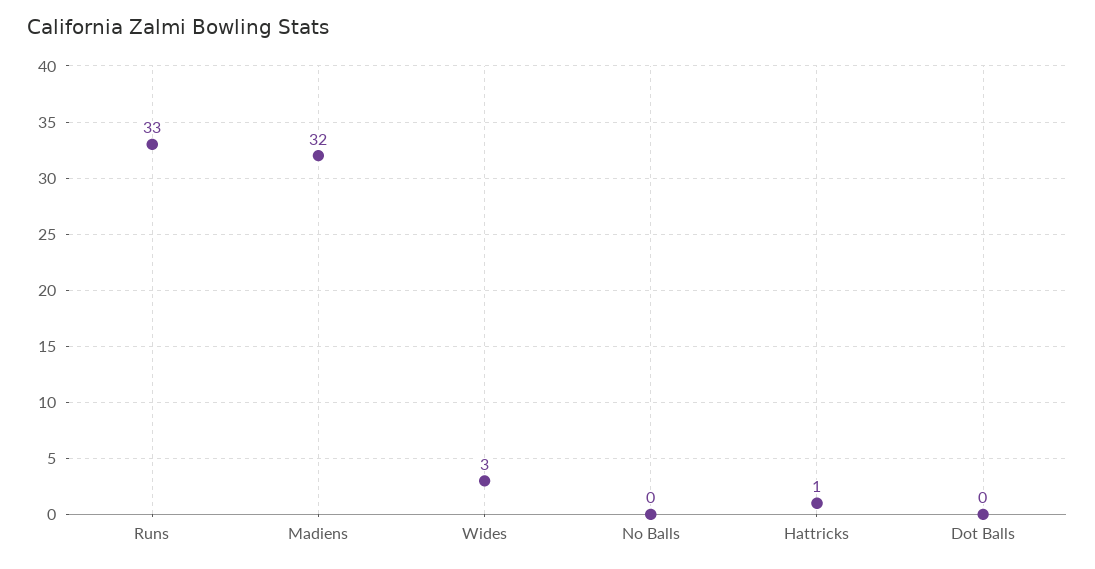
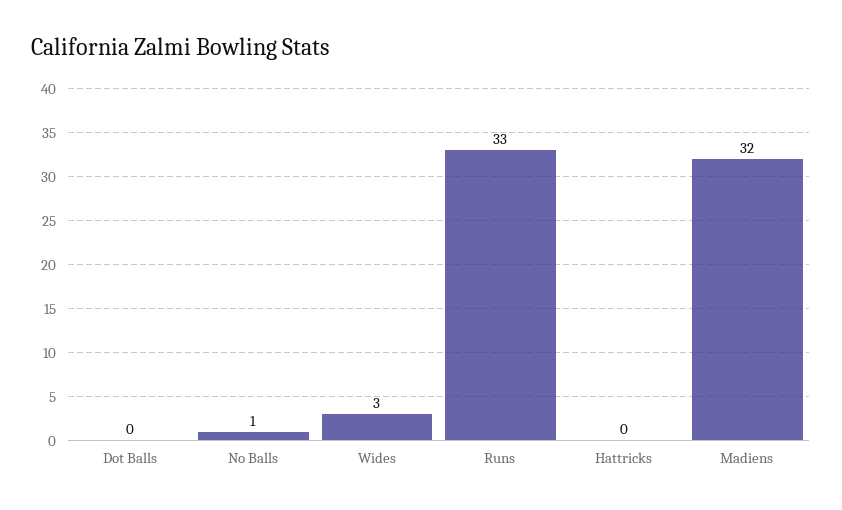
No Balls: 0 -> 1
Hattricks: 1 -> 0

